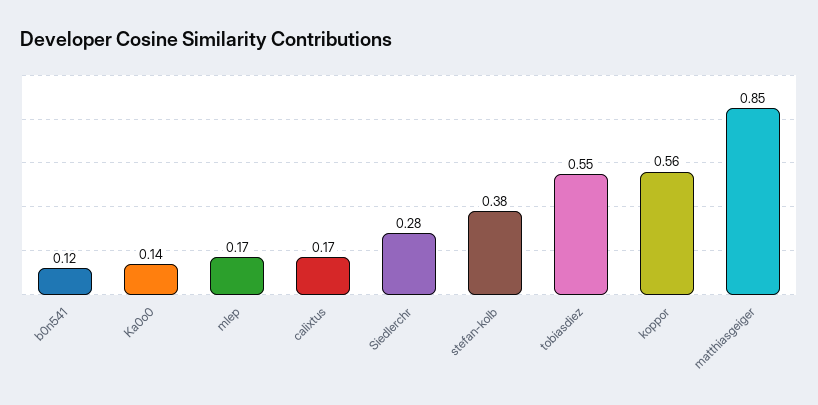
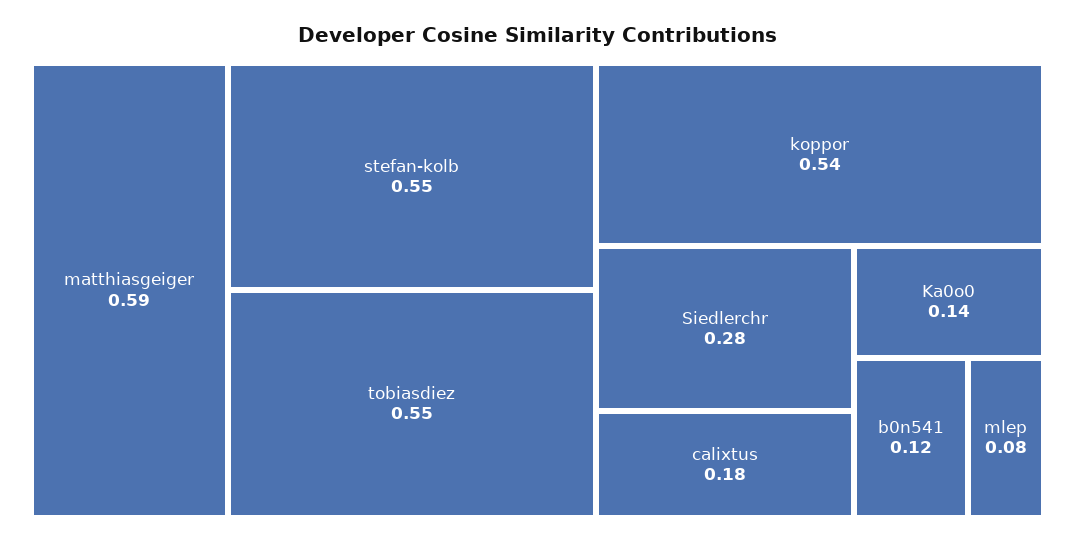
mlep: 0.17 -> 0.08
calixtus: 0.17 -> 0.18
stefan-kolb: 0.38 -> 0.55
koppor: 0.56 -> 0.54
matthiasgeiger: 0.85 -> 0.59

